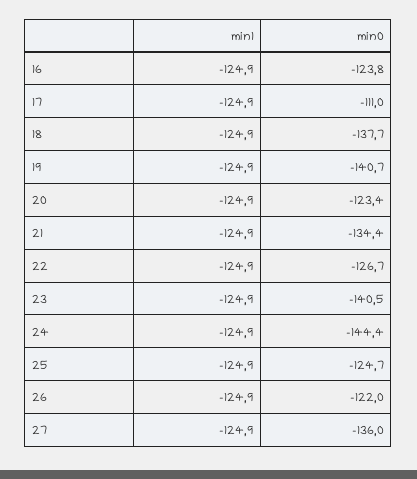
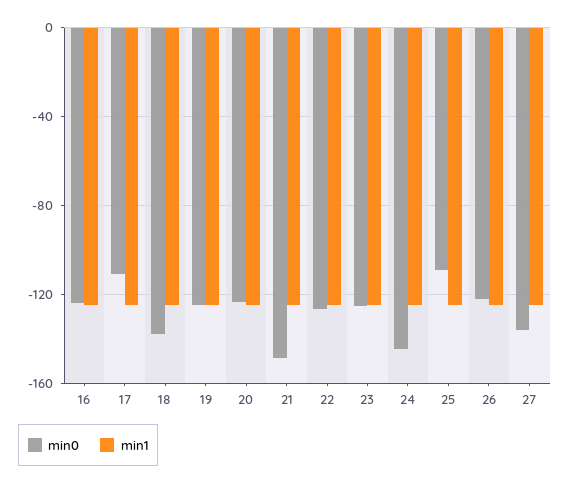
min0, 19: -140.7 -> -125
min0, 21: -134.4 -> -150
min0, 23: -140.5 -> -125
min0, 25: -124.7 -> -110

